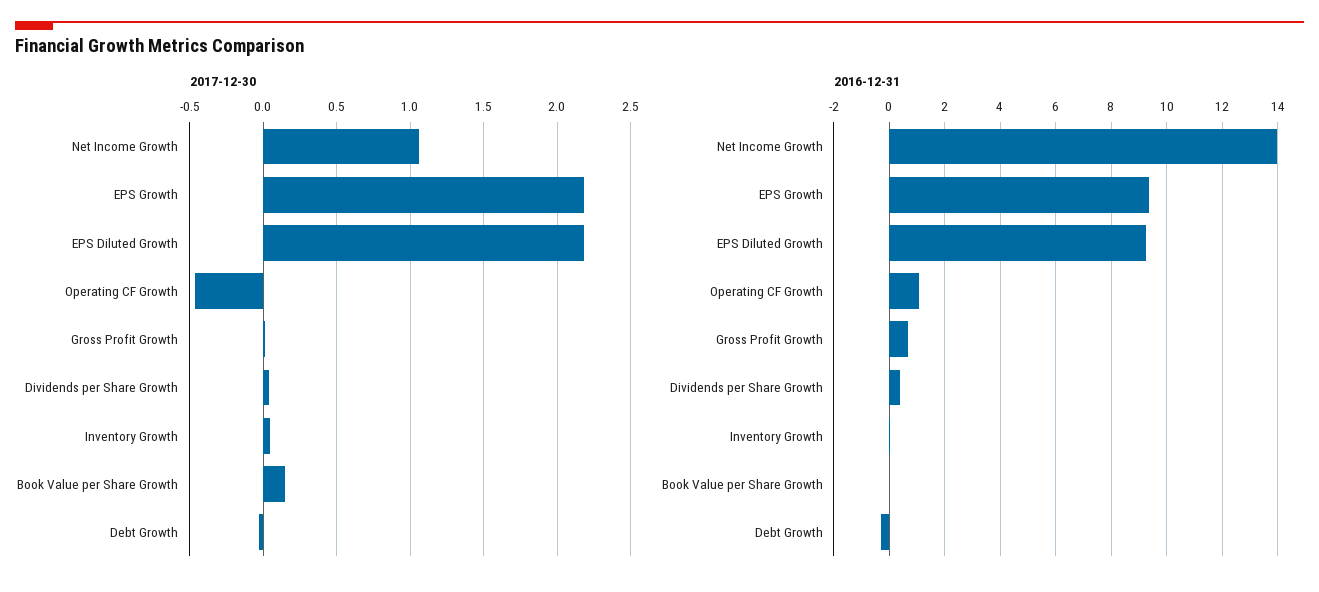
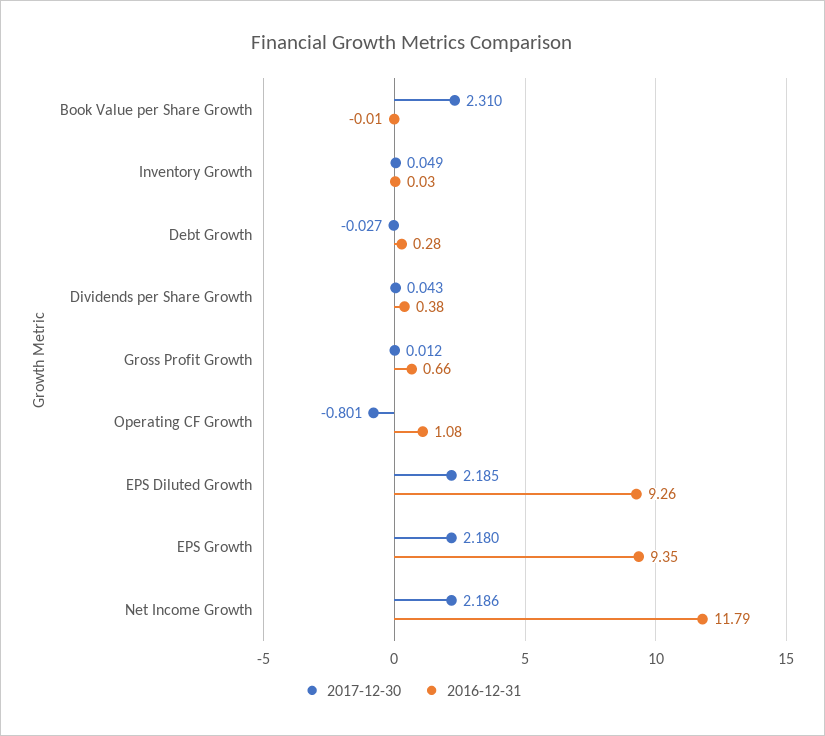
2017-12-30, Net Income Growth: 1.05 -> 2.186
2017-12-30, Operating CF Growth: -0.45 -> -0.801
2017-12-30, Book Value per Share Growth: 0.15 -> 2.31
2016-12-31, Net Income Growth: 14 -> 11.79
2016-12-31, Debt Growth: -0.25 -> 0.28

